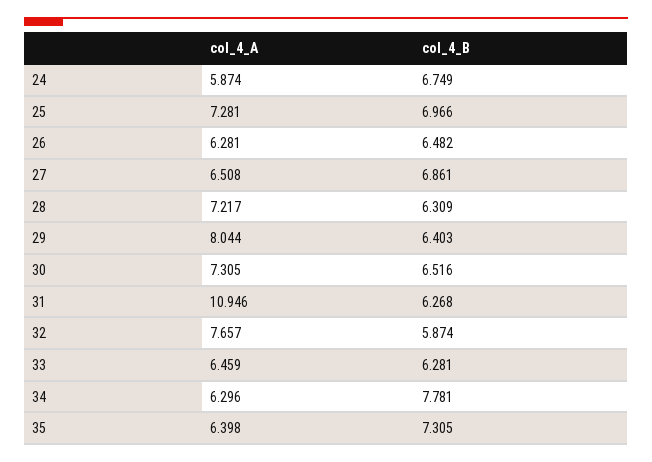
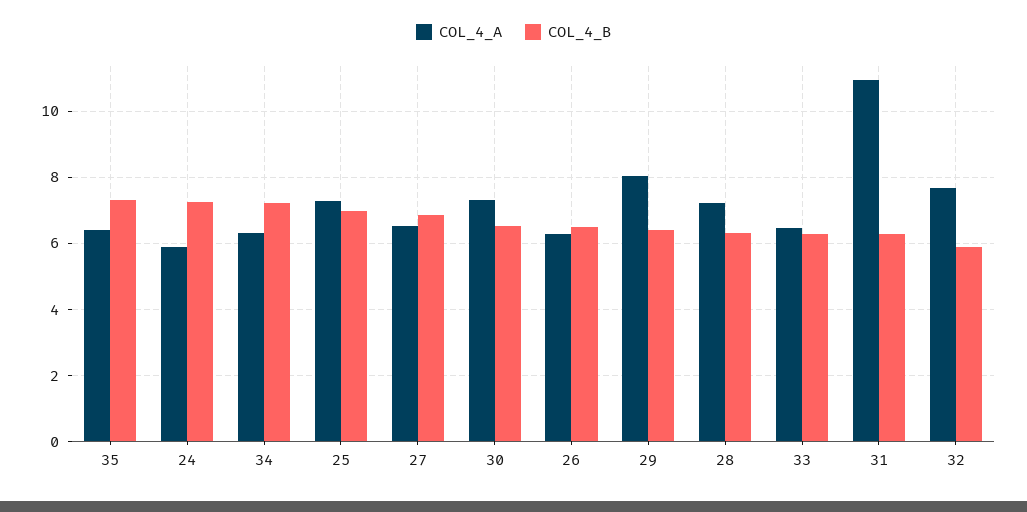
col_4_B, 24: 6.749 -> 7.2
col_4_B, 34: 7.781 -> 7.2

